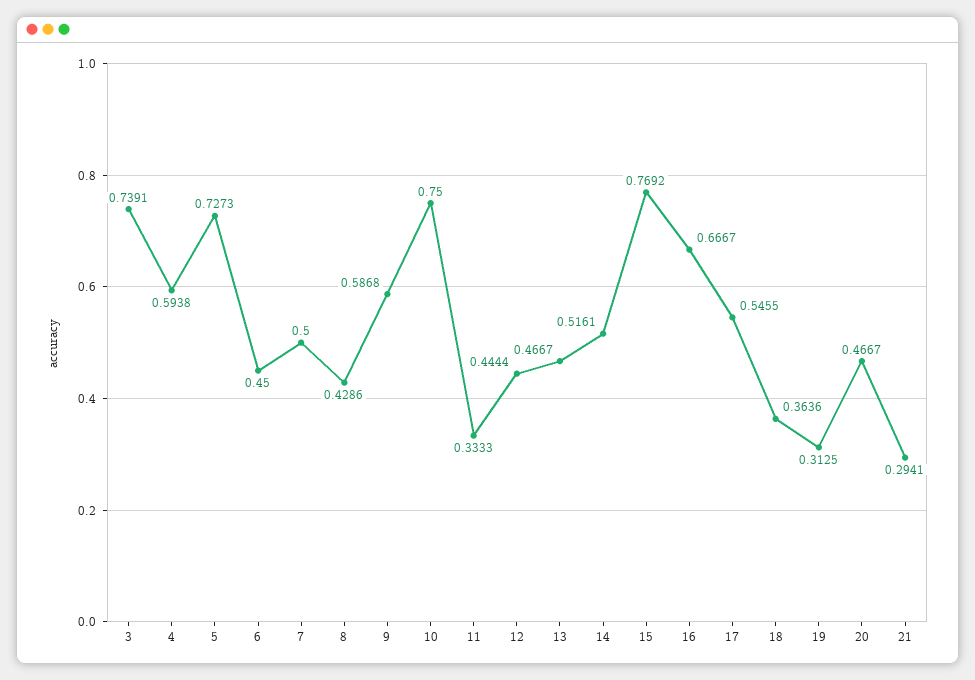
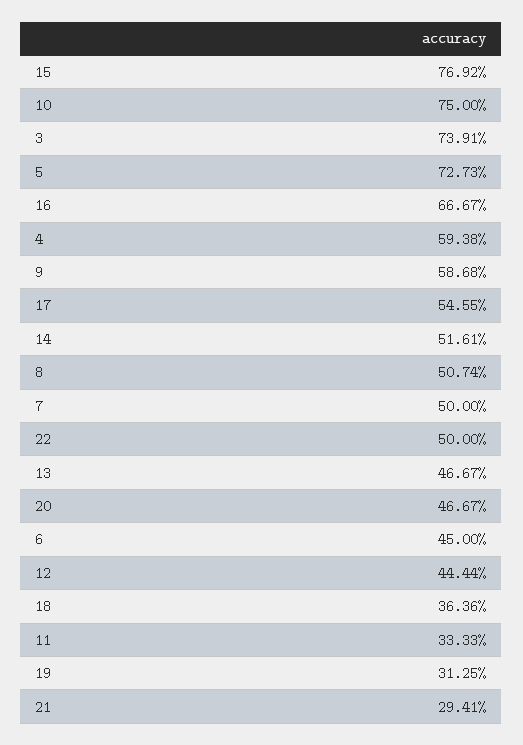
8: 0.4286 -> 0.5074
22: none -> 0.5

